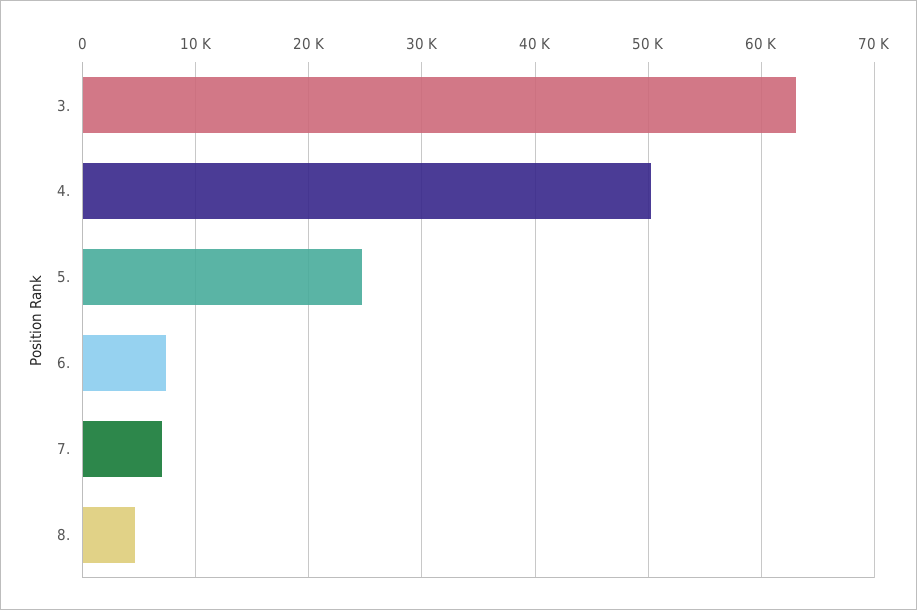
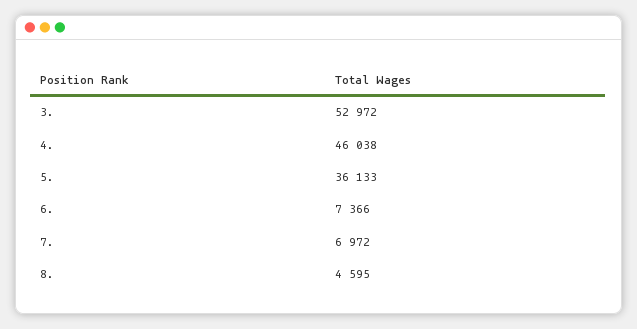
3.: 63000 -> 52972
4.: 50000 -> 46038
5.: 25000 -> 36133

